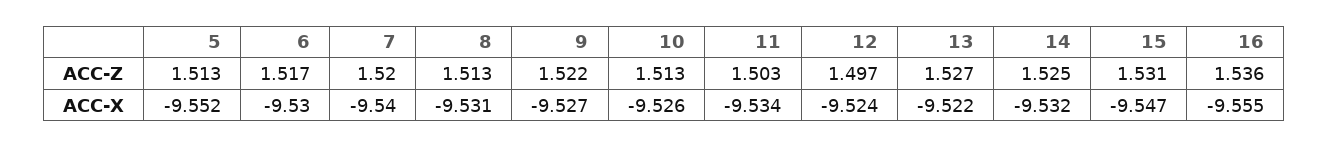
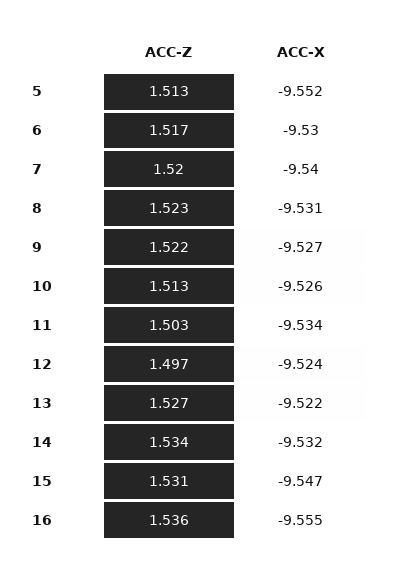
8, ACC-Z: 1.513 -> 1.523
14, ACC-Z: 1.525 -> 1.534

